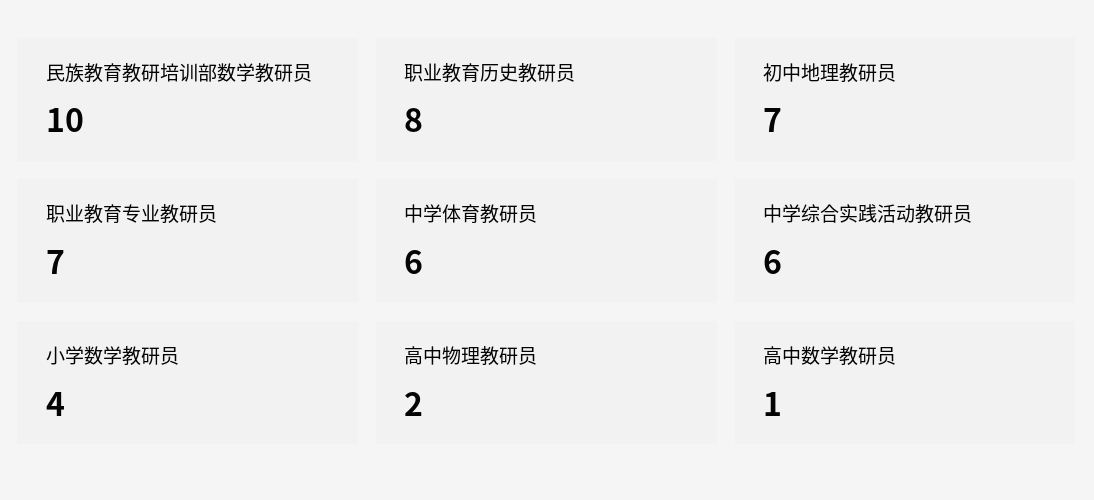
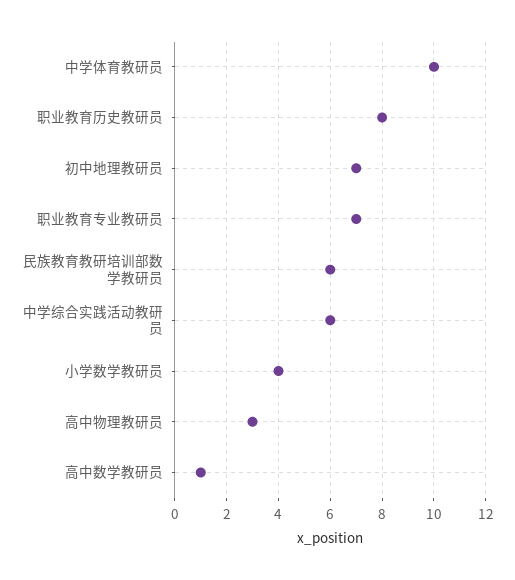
民族教育教研培训部数学教研员: 10 -> 6
中学体育教研员: 6 -> 10
高中物理教研员: 2 -> 3

